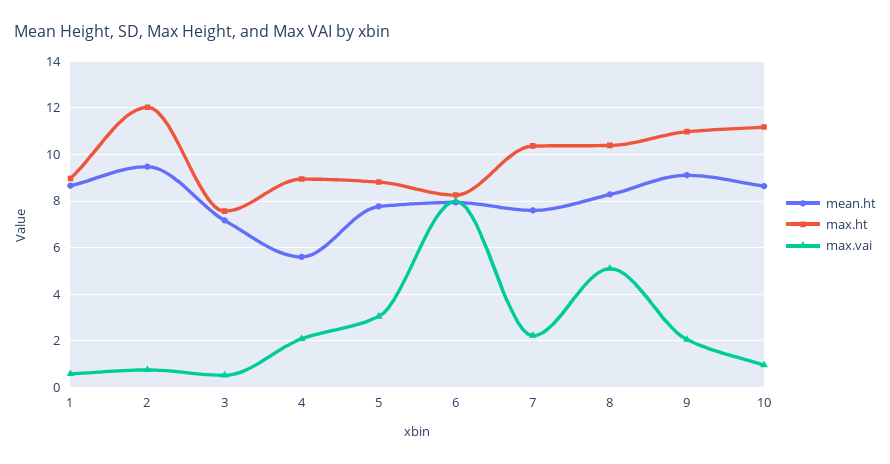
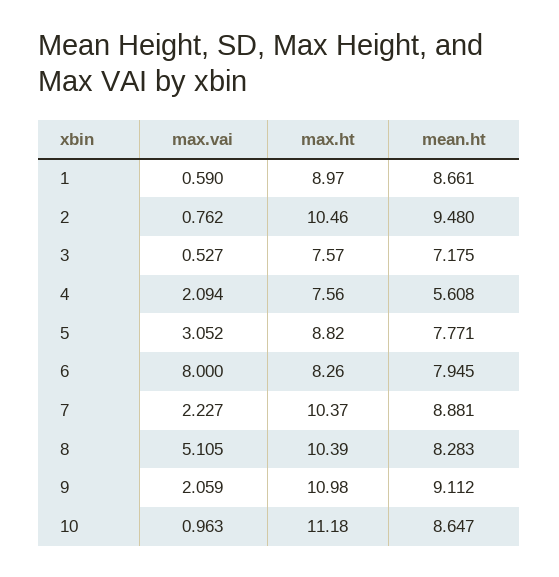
max.ht, 2: 12 -> 10.46
max.ht, 4: 9 -> 7.56
mean.ht, 7: 7.5 -> 8.881

